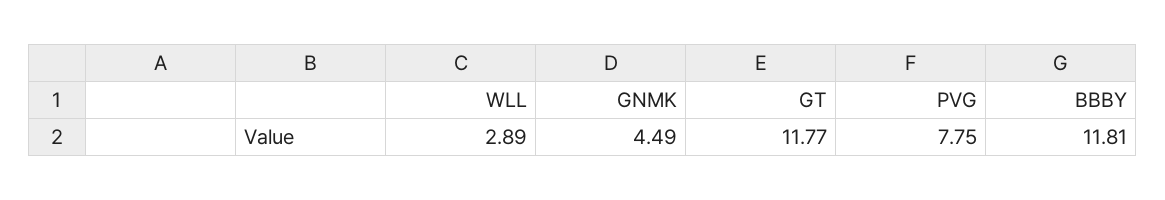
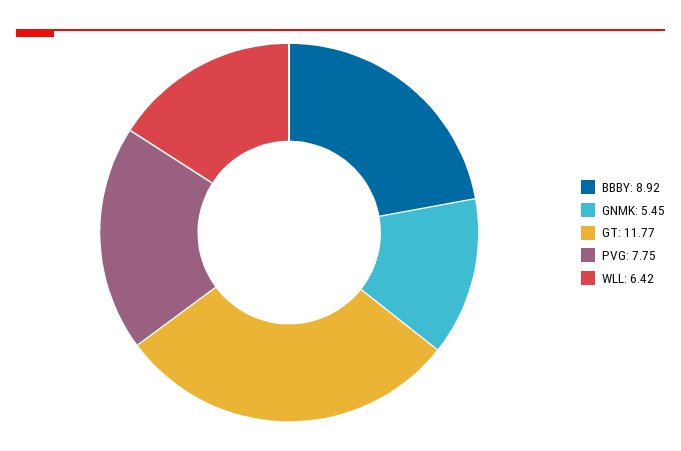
WLL: 2.89 -> 6.42
GNMK: 4.49 -> 5.45
BBBY: 11.81 -> 8.92

